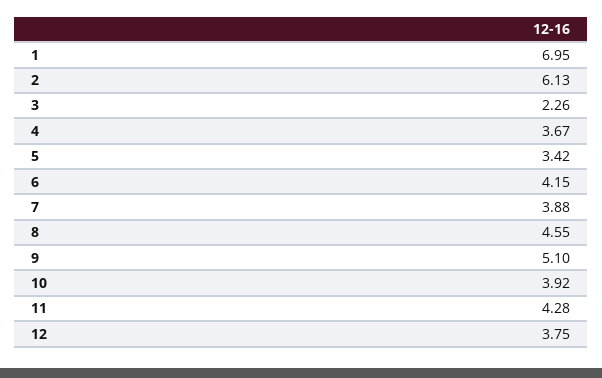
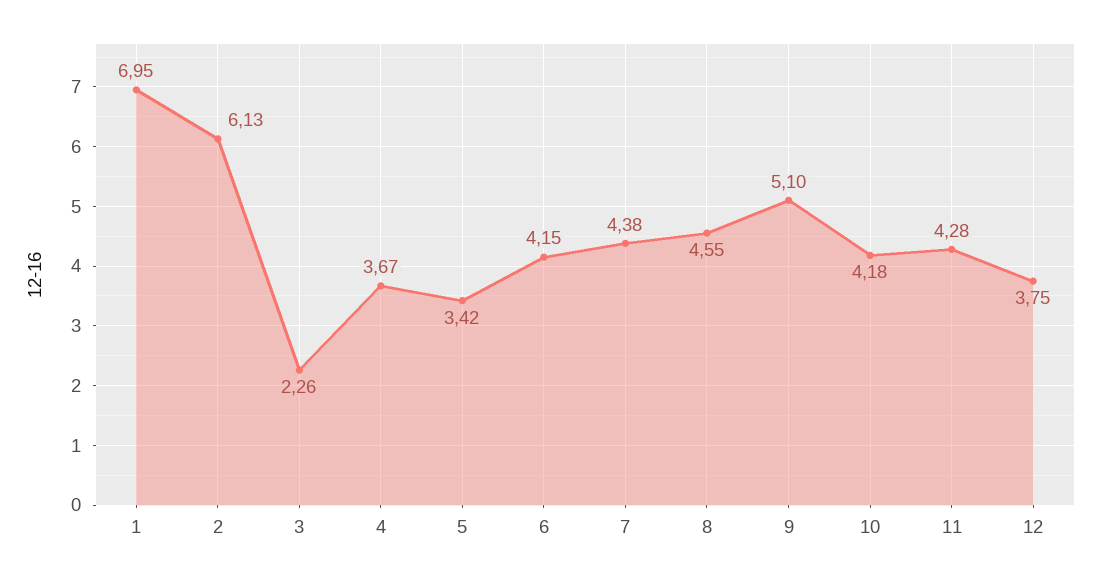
7: 3.88 -> 4.38
10: 3.92 -> 4.18

